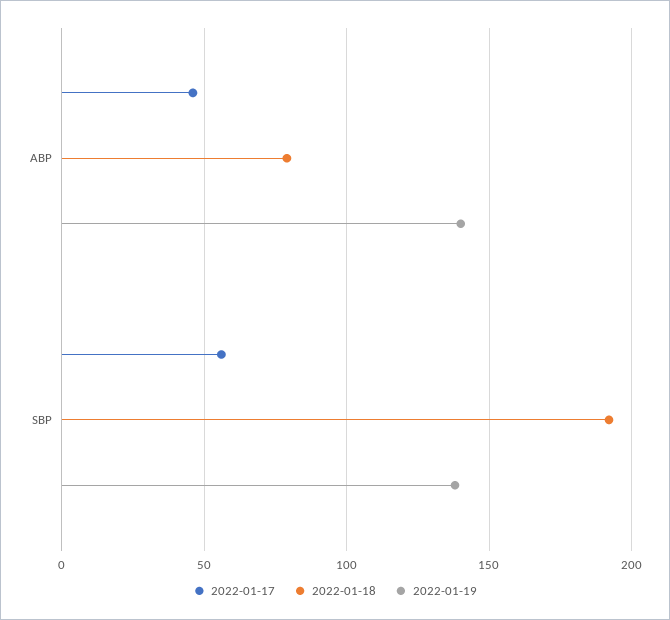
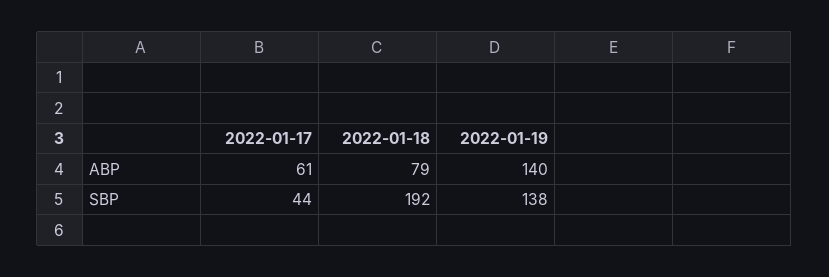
2022-01-17, ABP: 45 -> 61
2022-01-17, SBP: 55 -> 44

